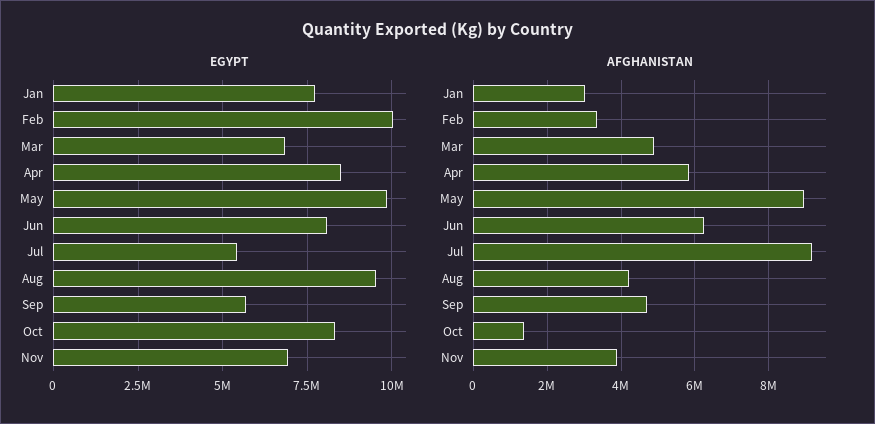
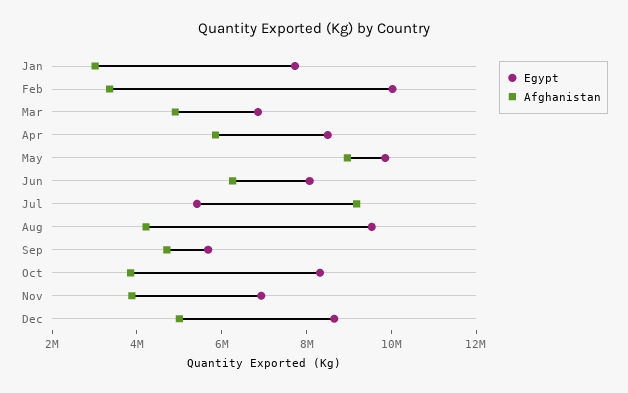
AFGHANISTAN, Oct: 1400000 -> 4000000
EGYPT, Dec: none -> 8500000
AFGHANISTAN, Dec: none -> 5000000

